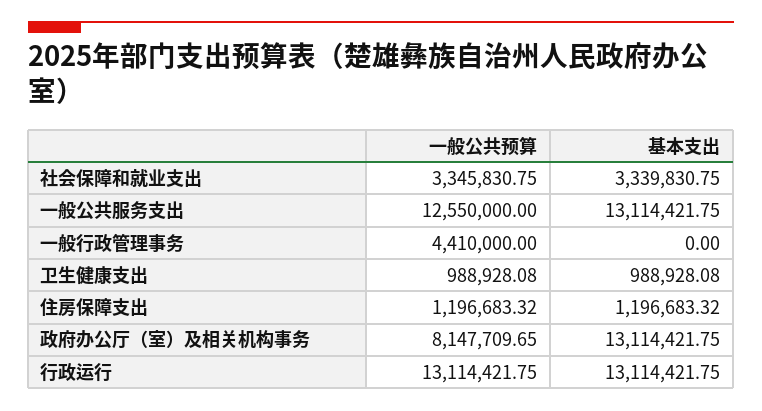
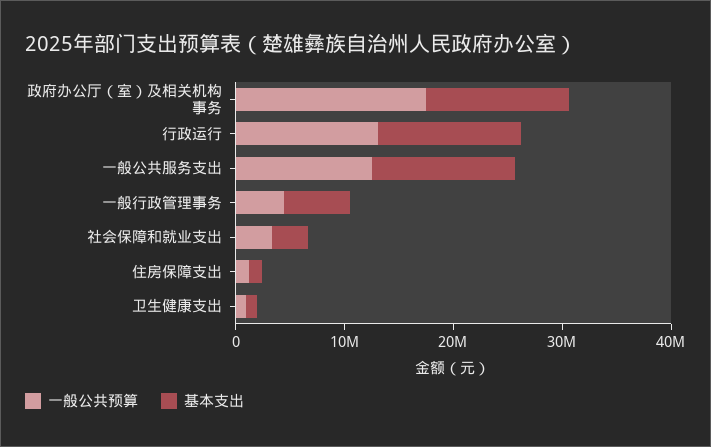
基本支出, 一般行政管理事务: 0 -> 6000000
一般公共预算, 政府办公厅（室）及相关机构事务: 8147709.65 -> 18000000

